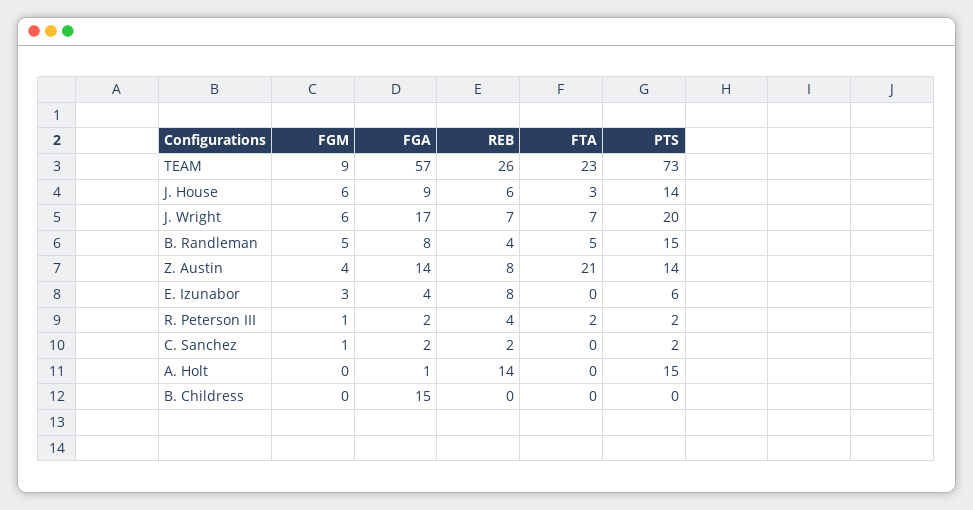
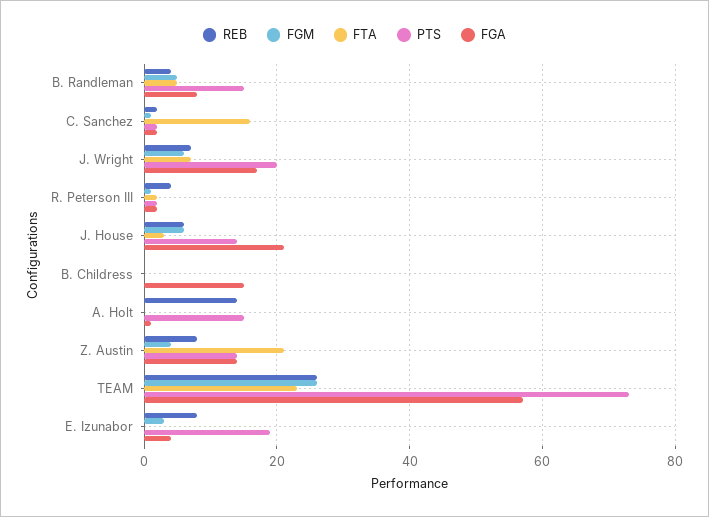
FGM, TEAM: 9 -> 25
FGA, J. House: 9 -> 20
PTS, E. Izunabor: 6 -> 20
FTA, C. Sanchez: 0 -> 15

